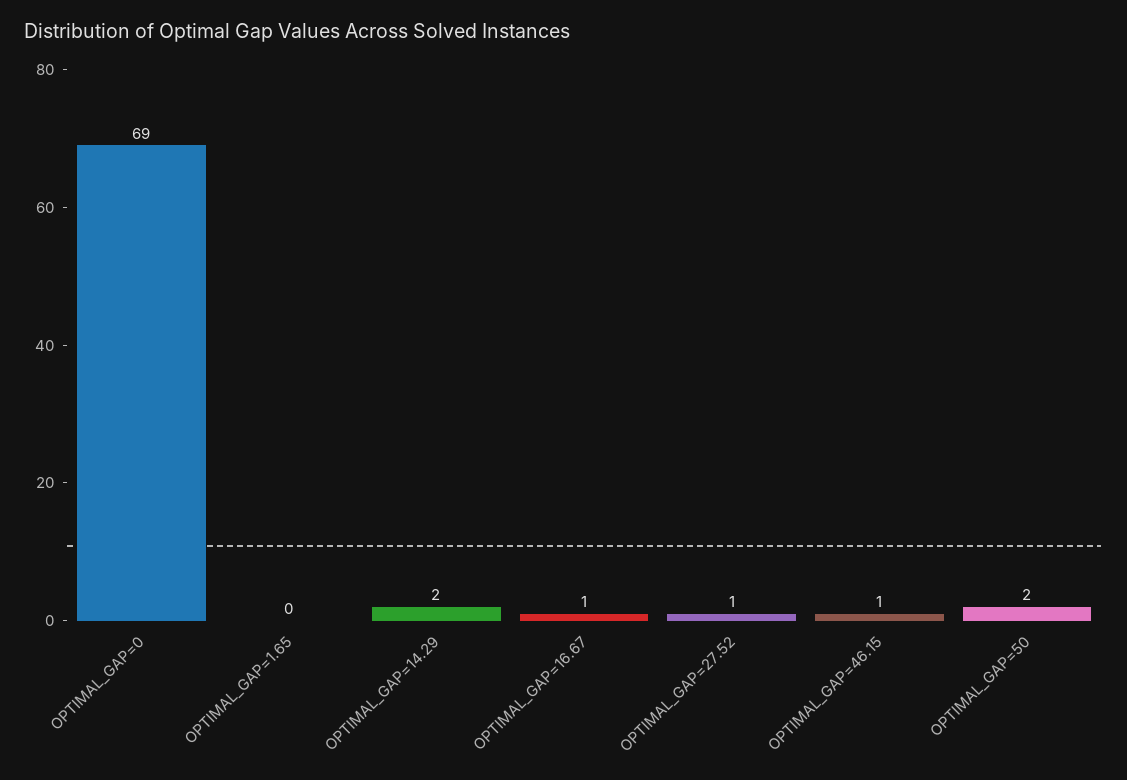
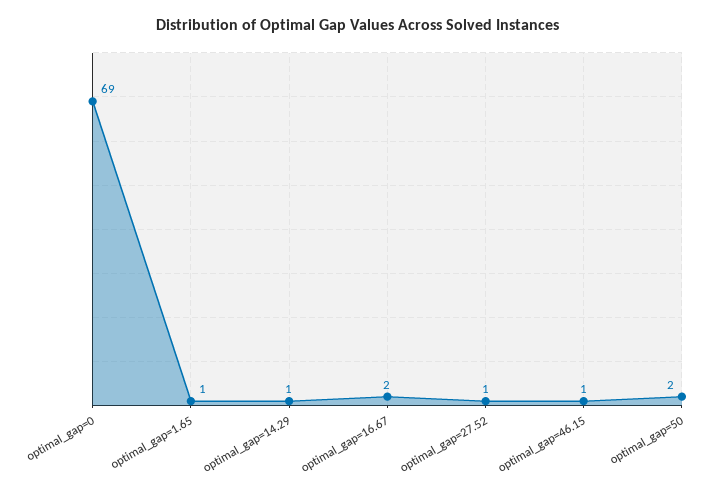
OPTIMAL_GAP=1.65: 0 -> 1
OPTIMAL_GAP=14.29: 2 -> 1
OPTIMAL_GAP=16.67: 1 -> 2

